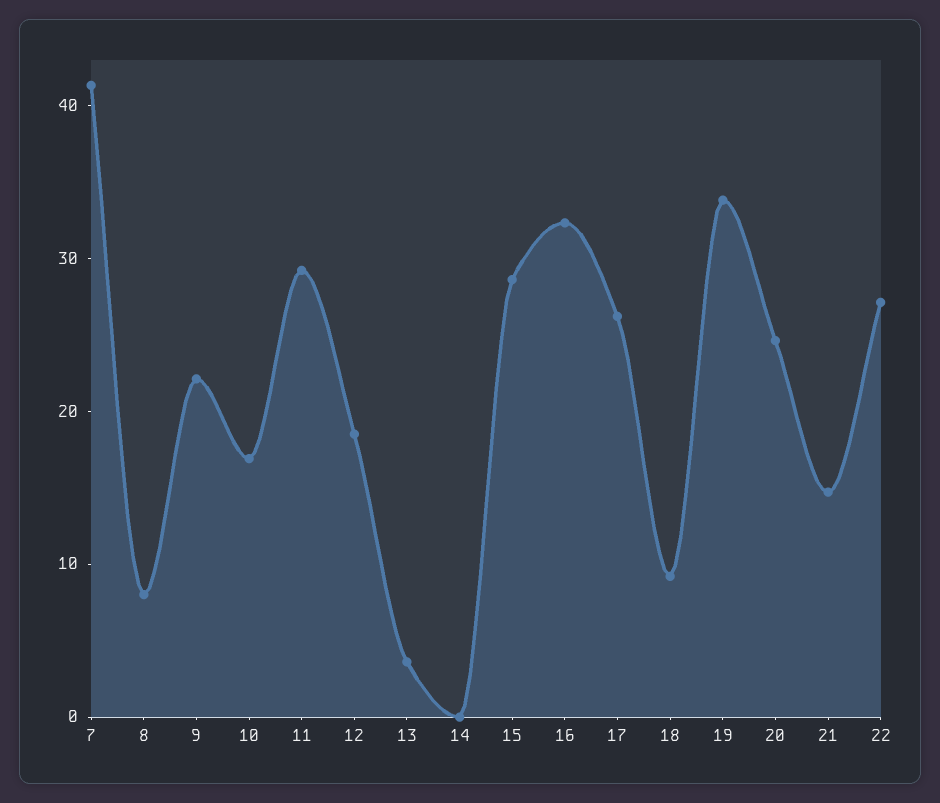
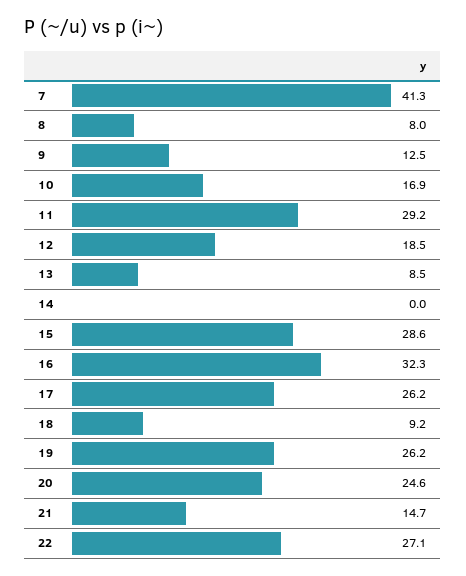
9: 22 -> 12.5
13: 4 -> 8.5
19: 34 -> 26.2

